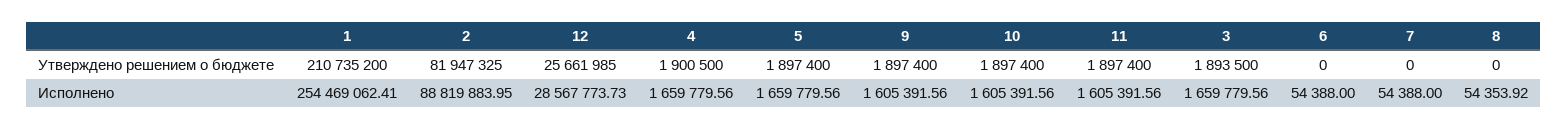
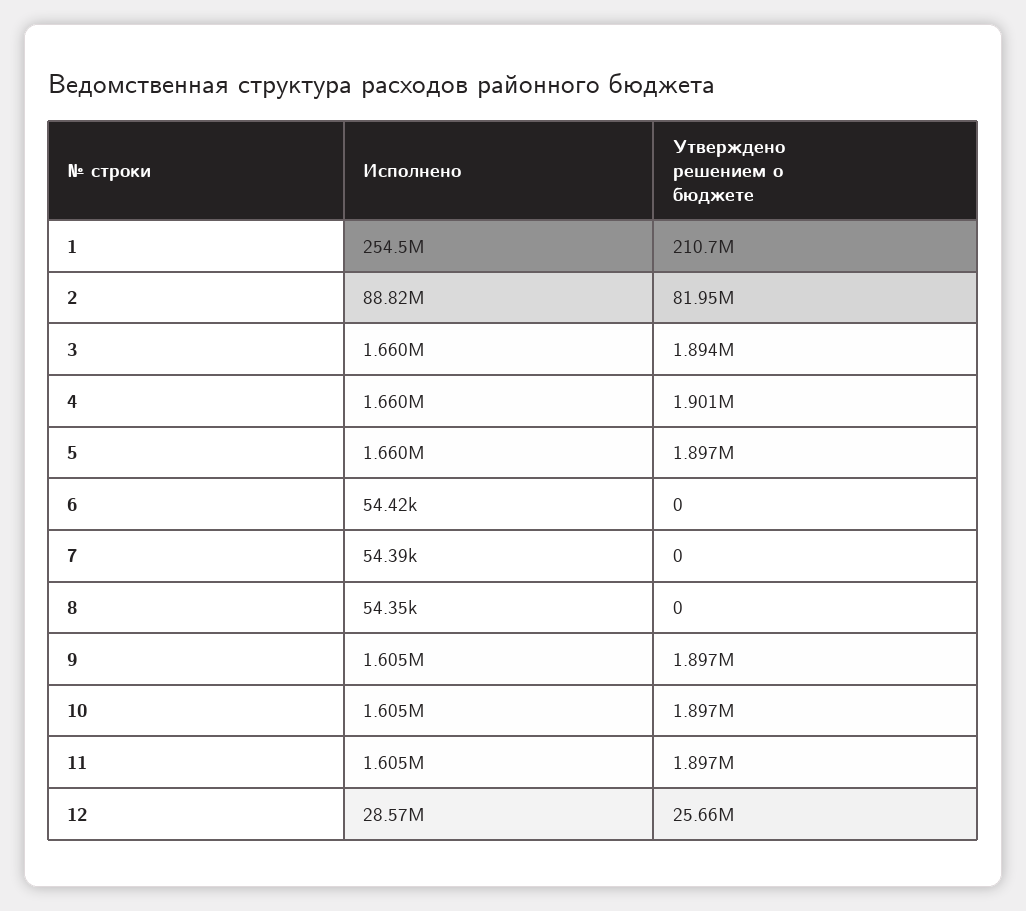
6, Исполнено: 54388 -> 54420

